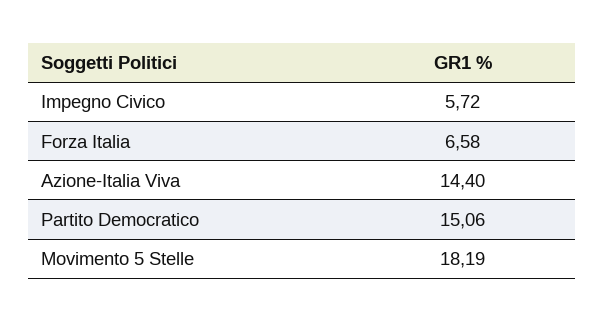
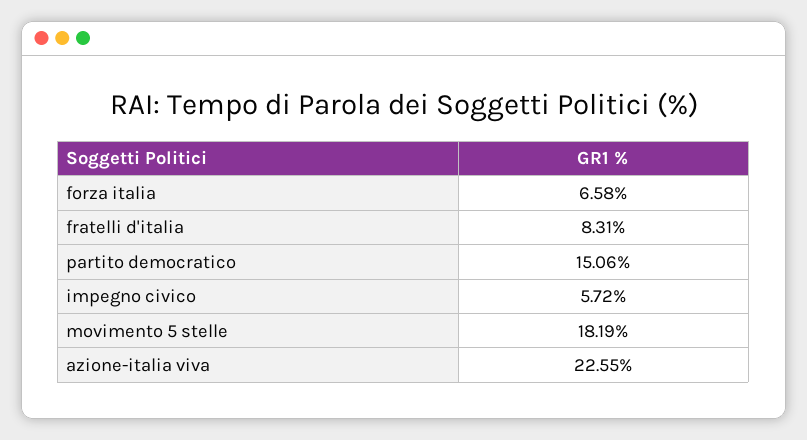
Azione-Italia Viva: 14.4 -> 22.55
fratelli d'italia: none -> 8.31

